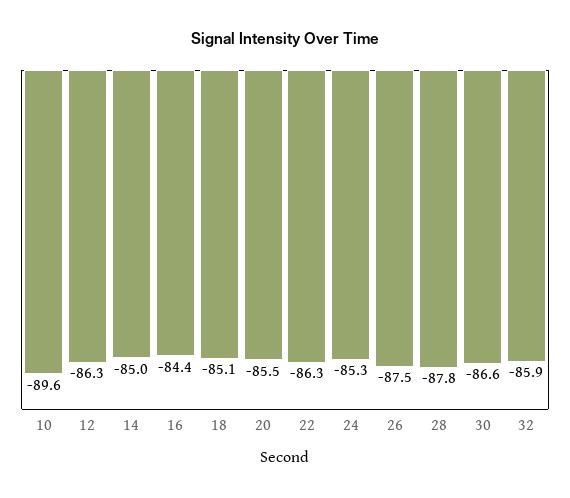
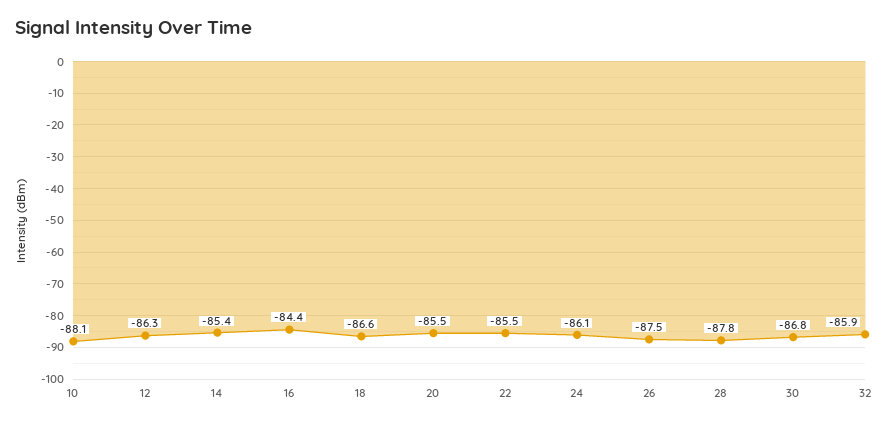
10: -89.6 -> -88.1
14: -85 -> -85.4
18: -85.1 -> -86.6
22: -86.3 -> -85.5
24: -85.3 -> -86.1
30: -86.6 -> -86.8

